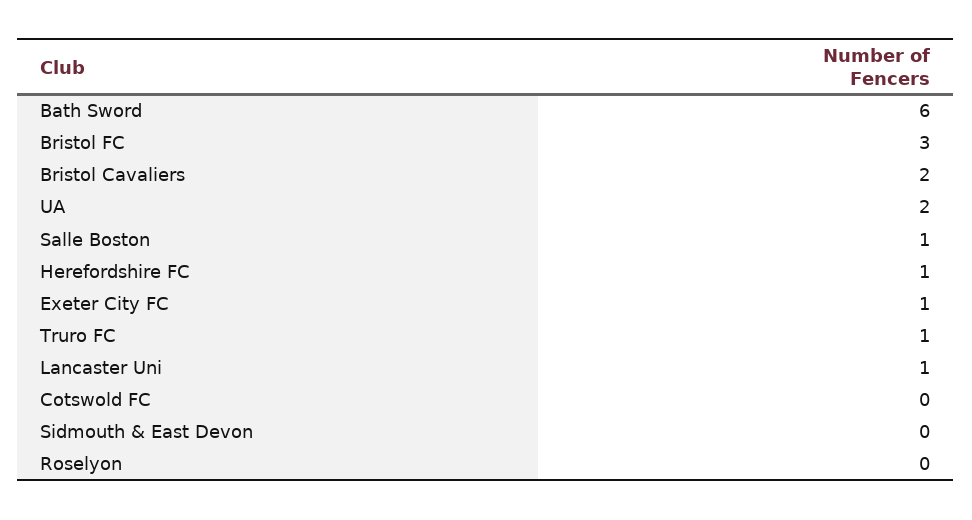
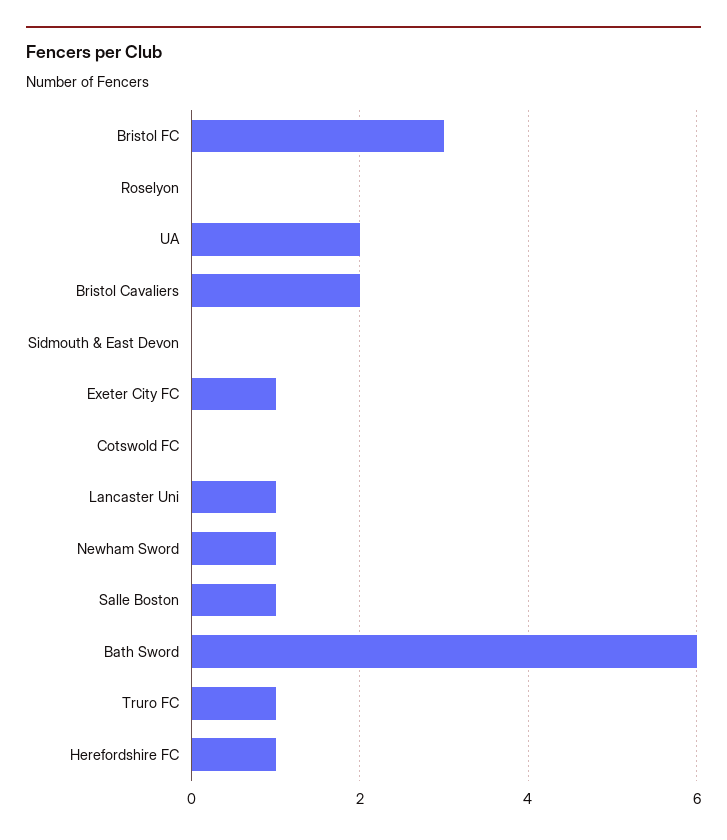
Newham Sword: none -> 1

